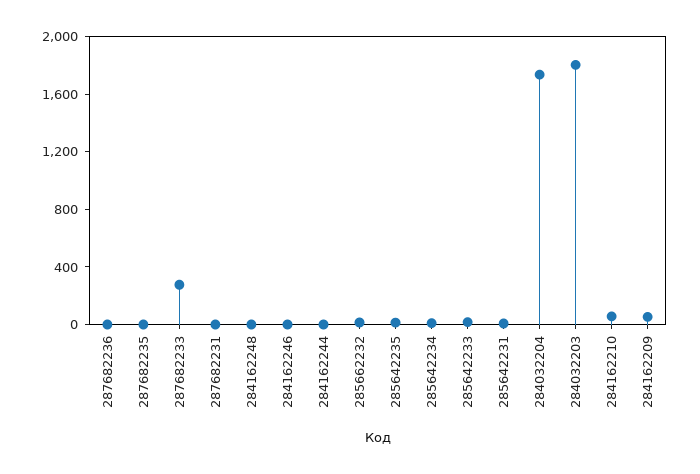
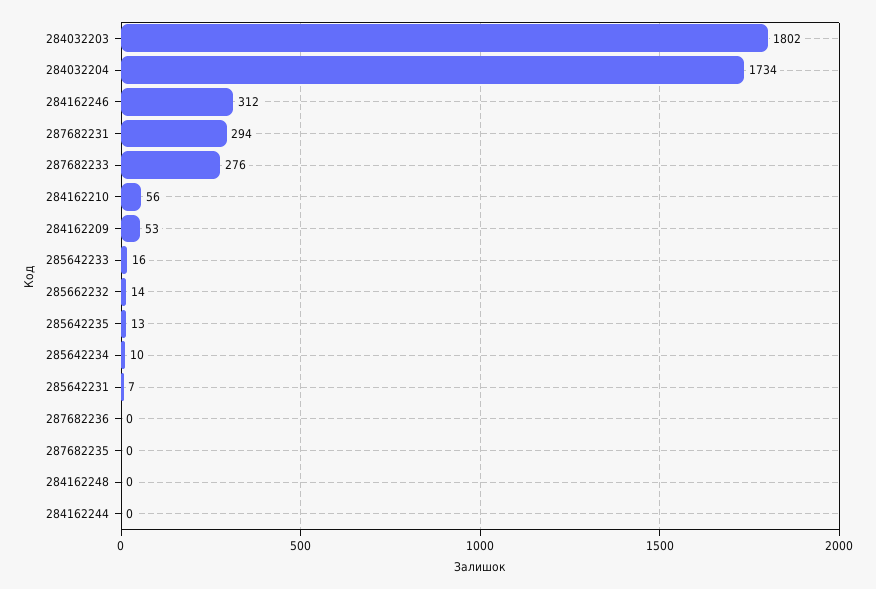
287682231: 0 -> 294
284162246: 0 -> 312

